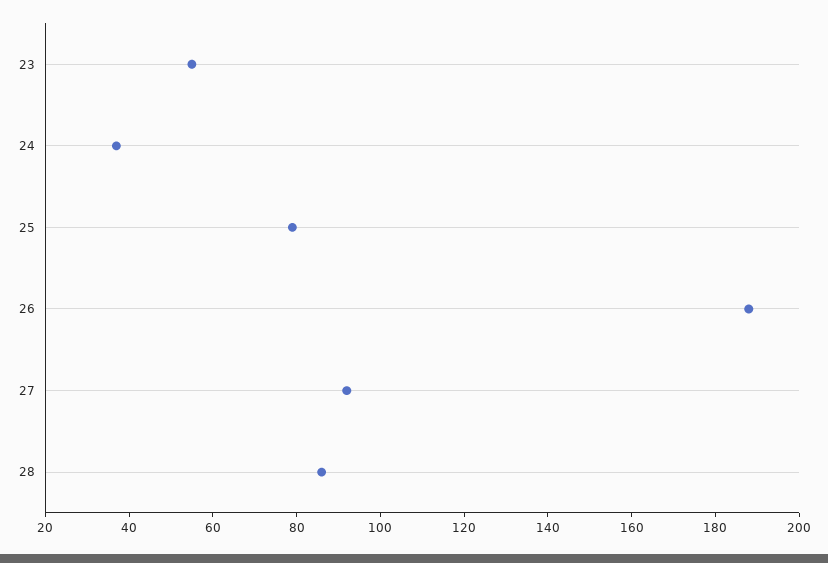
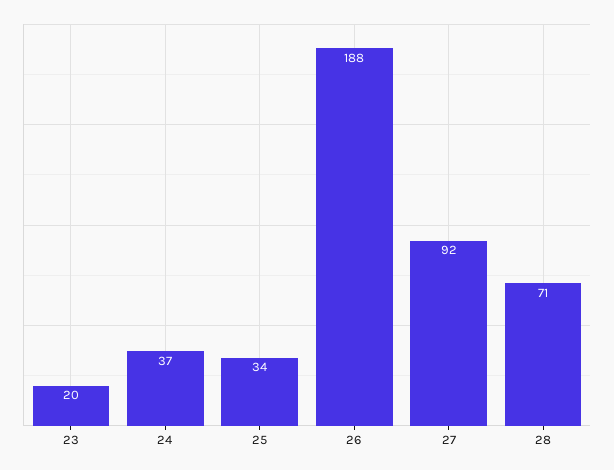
23: 55 -> 20
25: 80 -> 34
28: 85 -> 71

